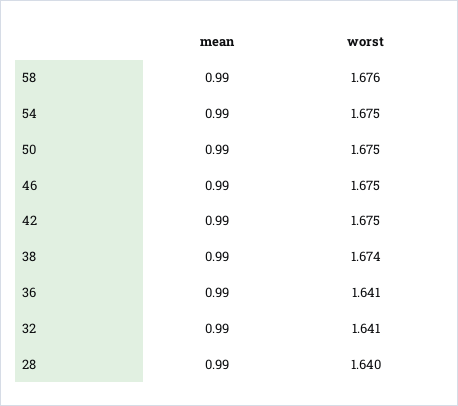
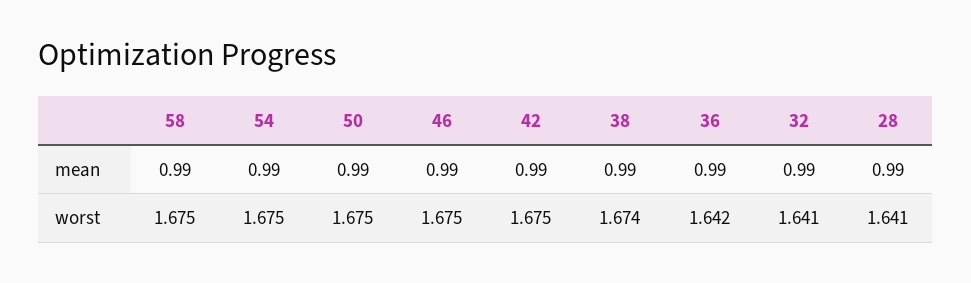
worst, 58: 1.676 -> 1.675
worst, 36: 1.641 -> 1.642
worst, 28: 1.64 -> 1.641

